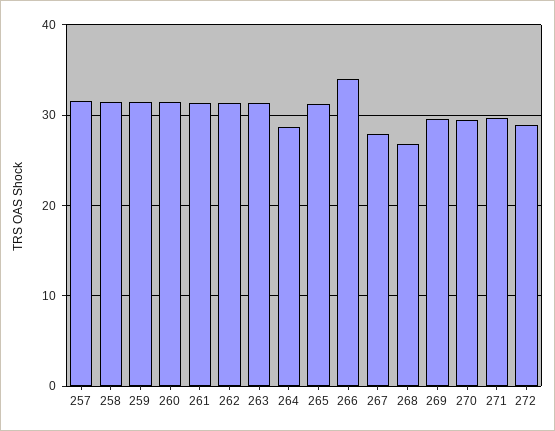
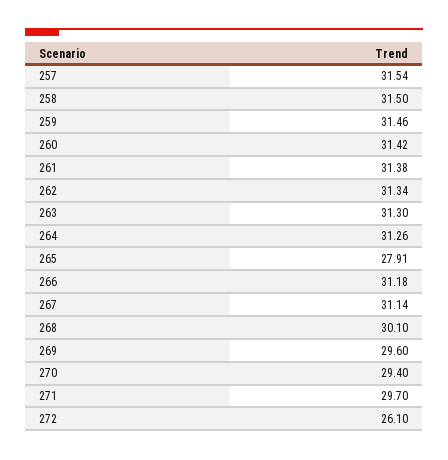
264: 29 -> 31.26
265: 31 -> 27.91
266: 34 -> 31.18
267: 28 -> 31.14
268: 27 -> 30.1
272: 29 -> 26.1

